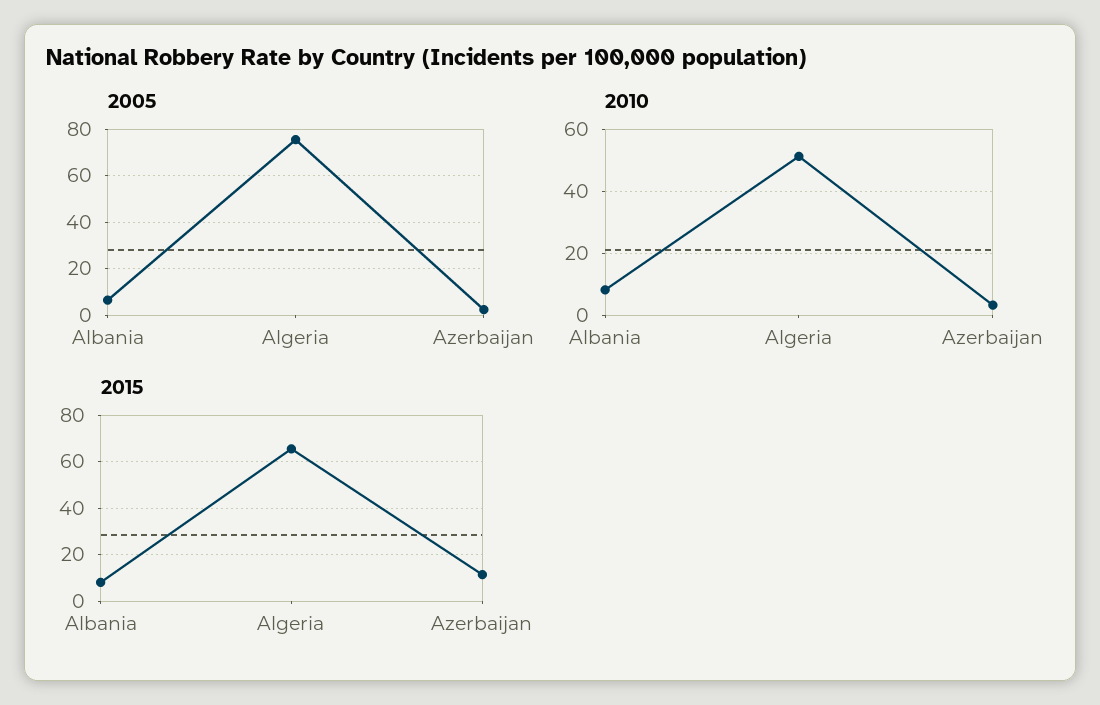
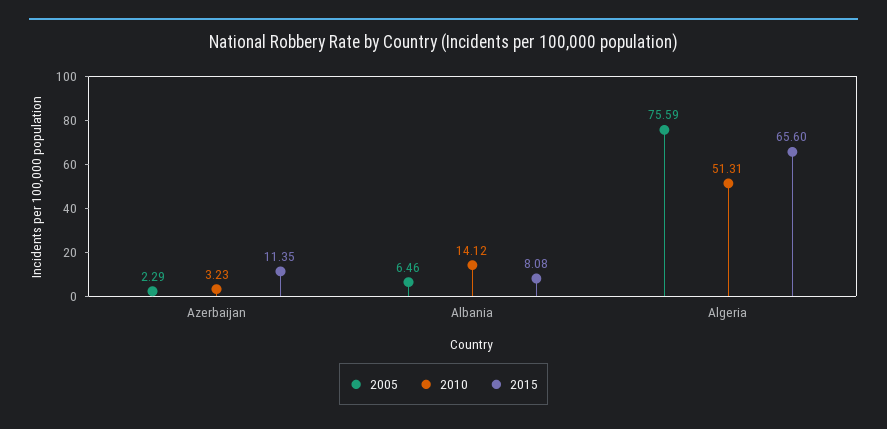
2010, Albania: 8 -> 14.12

